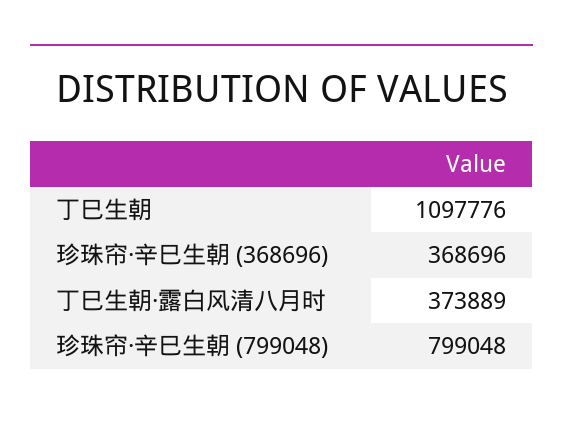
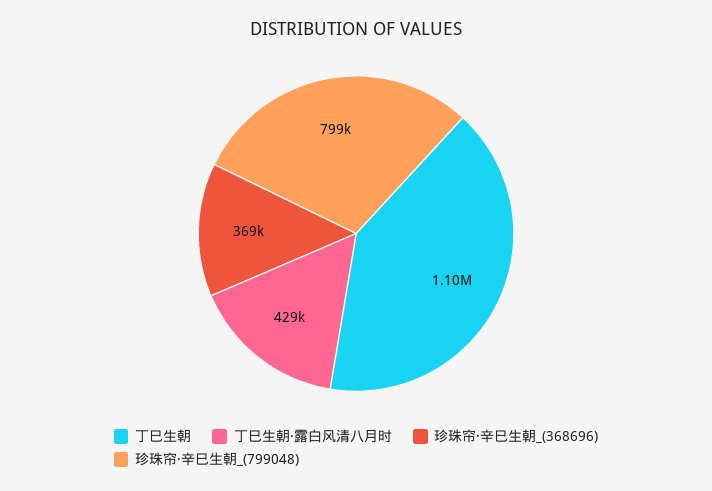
丁巳生朝·露白风清八月时: 373889 -> 429000

